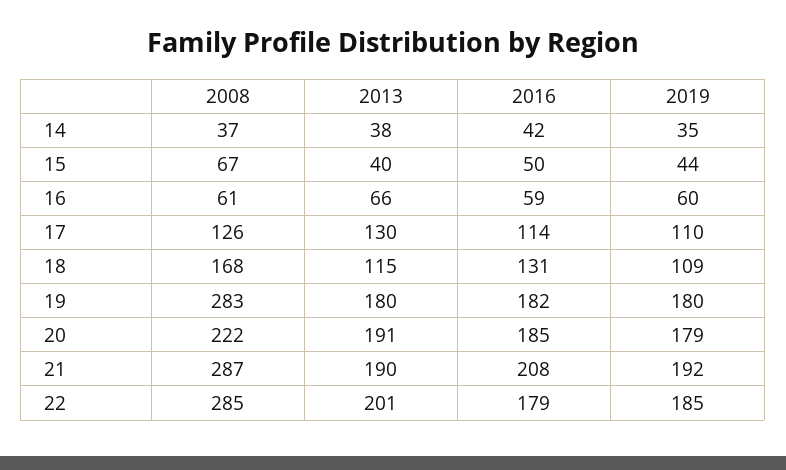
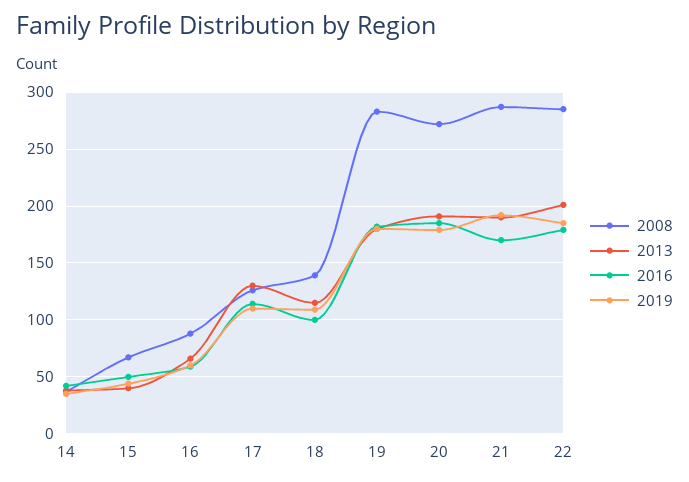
2008, 16: 61 -> 90
2008, 18: 168 -> 140
2016, 18: 131 -> 100
2008, 20: 222 -> 270
2016, 21: 208 -> 170

